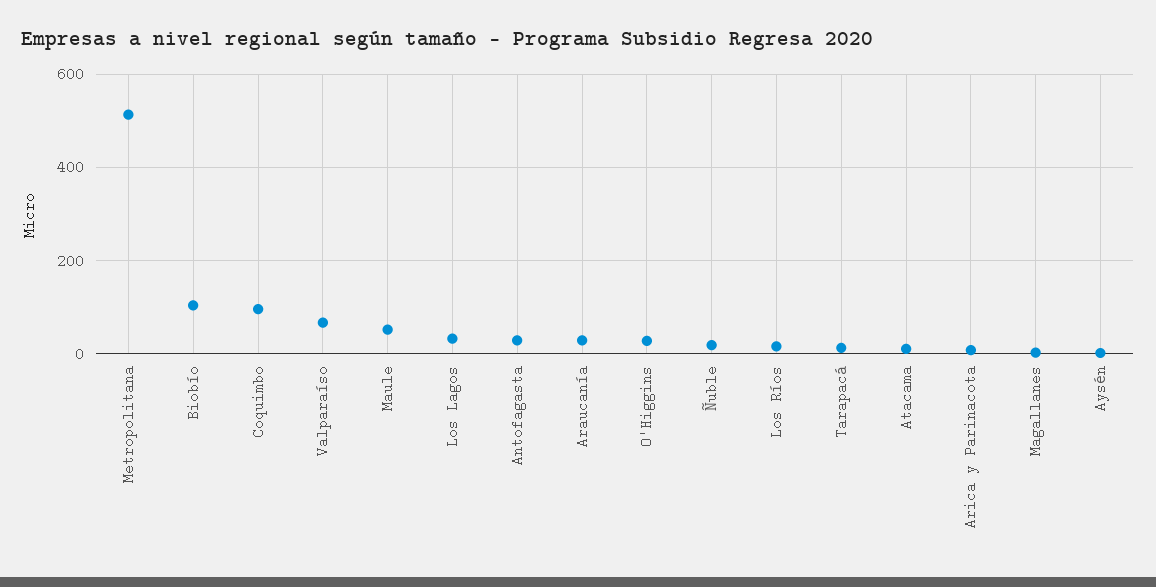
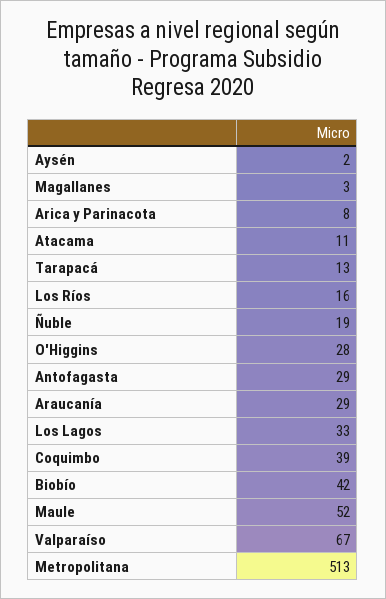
Biobío: 100 -> 42
Coquimbo: 100 -> 39

